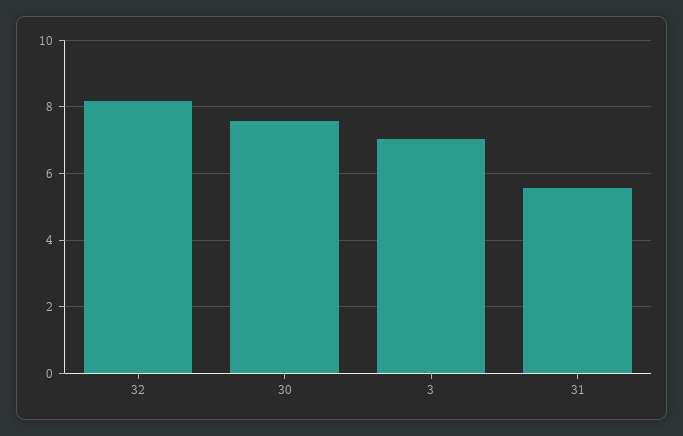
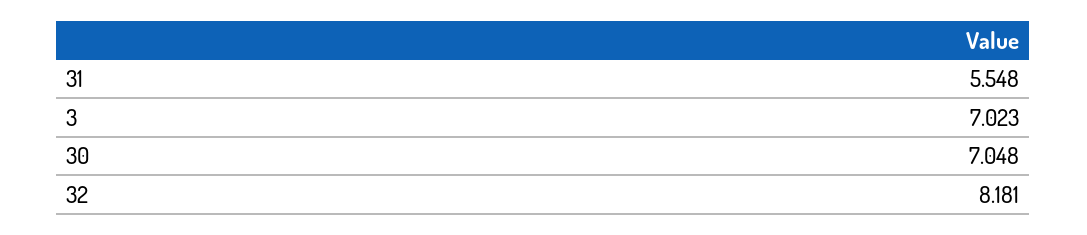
30: 7.6 -> 7.048

